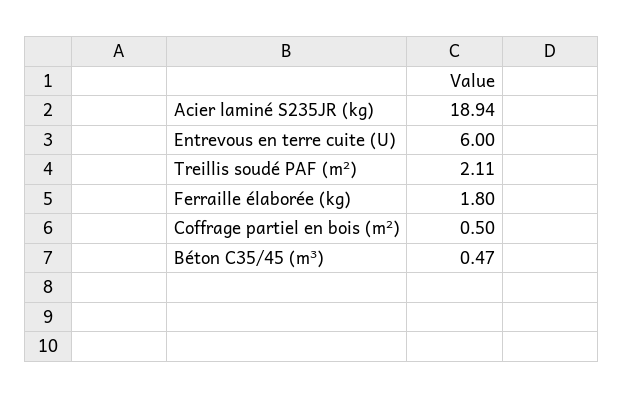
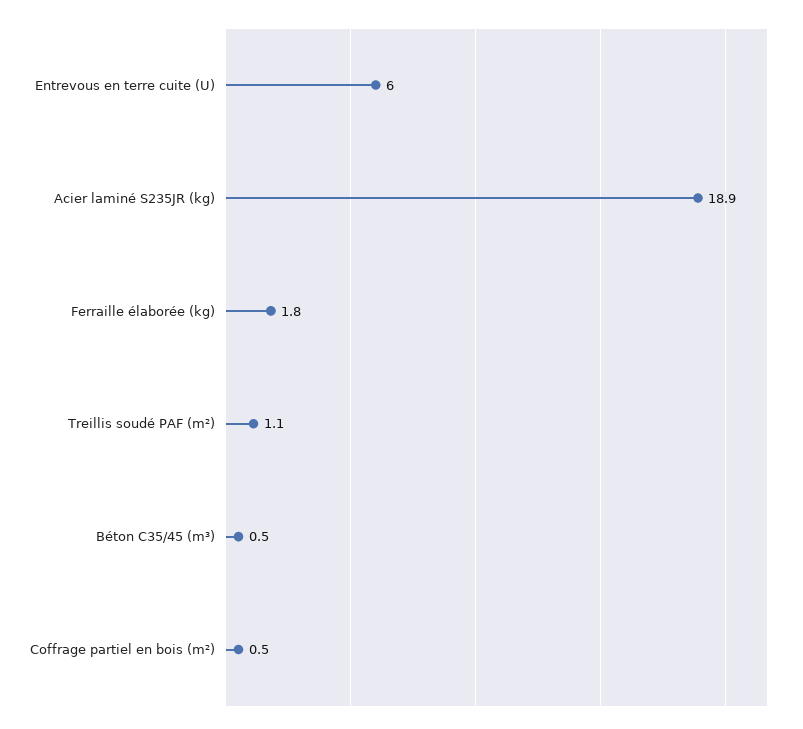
Treillis soudé PAF (m²): 2.11 -> 1.1

